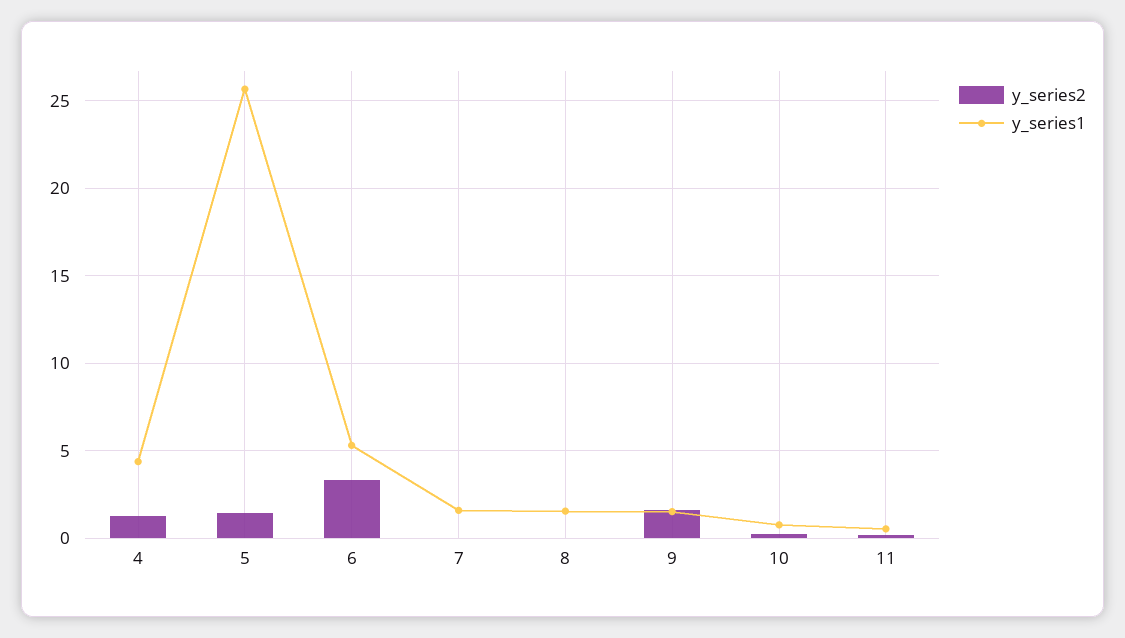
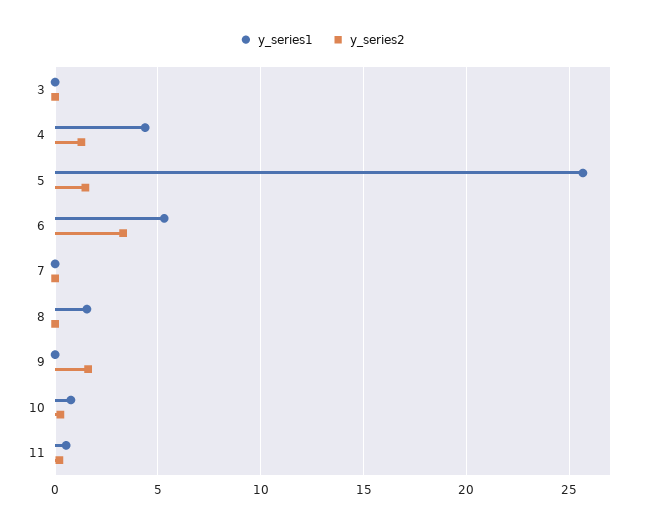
y_series1, 7: 1.5 -> 0
y_series1, 9: 1.5 -> 0
y_series1, 3: none -> 0
y_series2, 3: none -> 0

